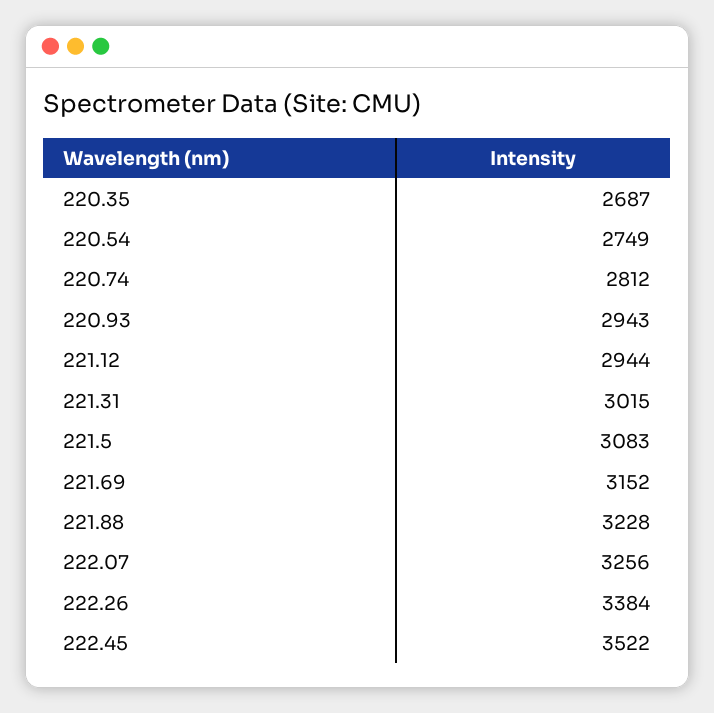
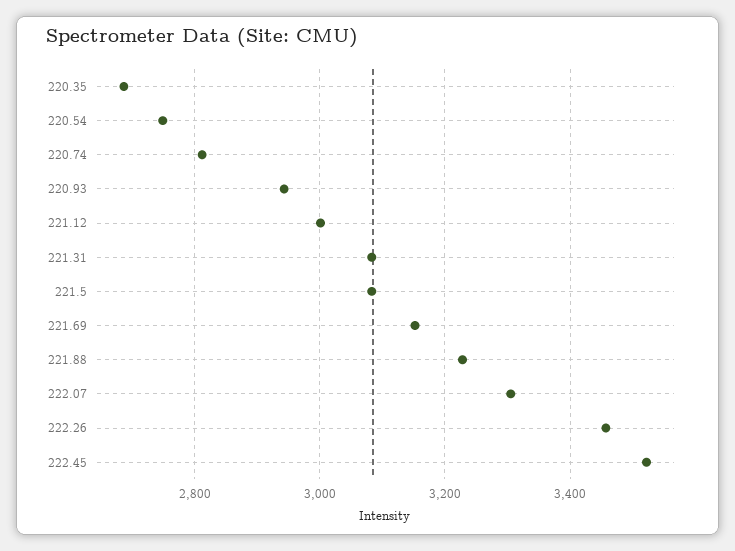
221.12: 2944 -> 3000
221.31: 3015 -> 3080
222.07: 3256 -> 3300
222.26: 3384 -> 3460

